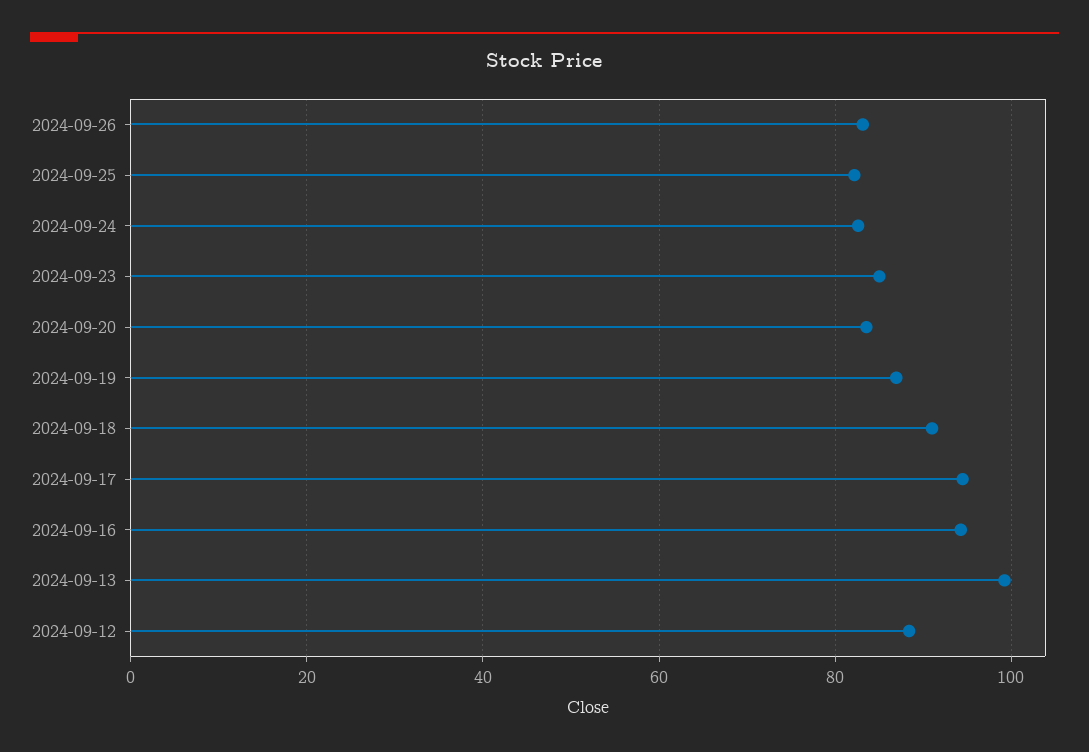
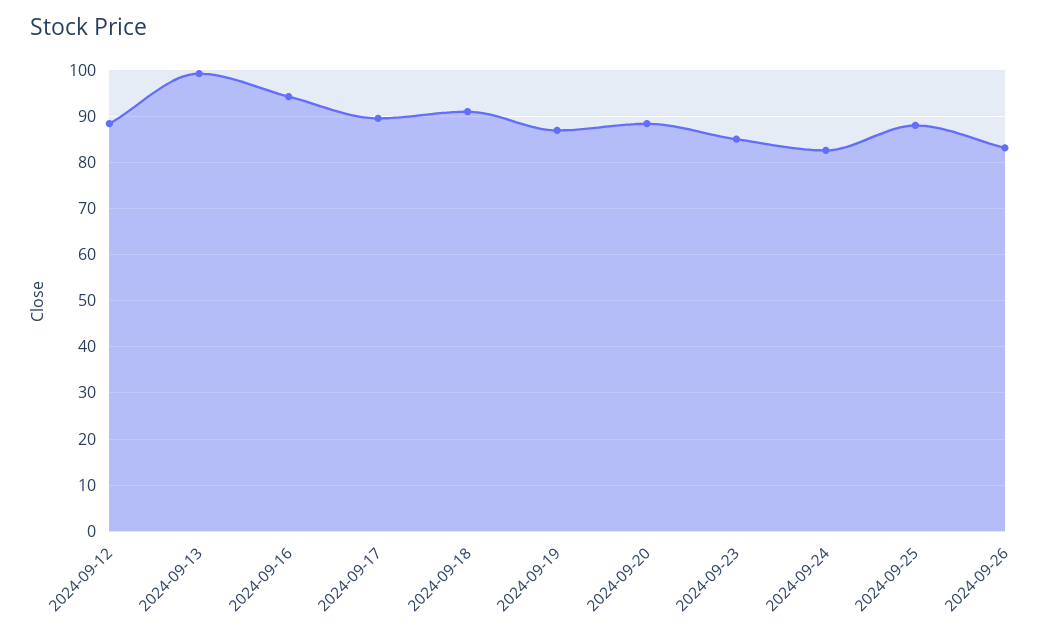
2024-09-25: 82 -> 88
2024-09-20: 84 -> 88
2024-09-17: 94 -> 90

